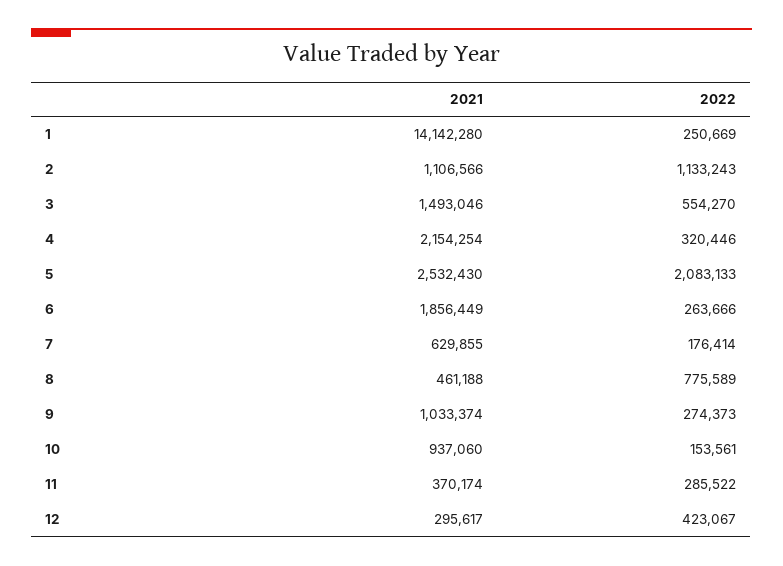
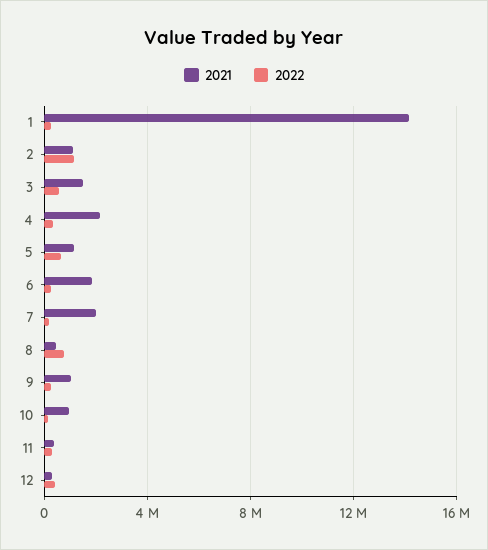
2021, 5: 2532430 -> 1000000
2022, 5: 2083133 -> 500000
2021, 7: 629855 -> 2000000

